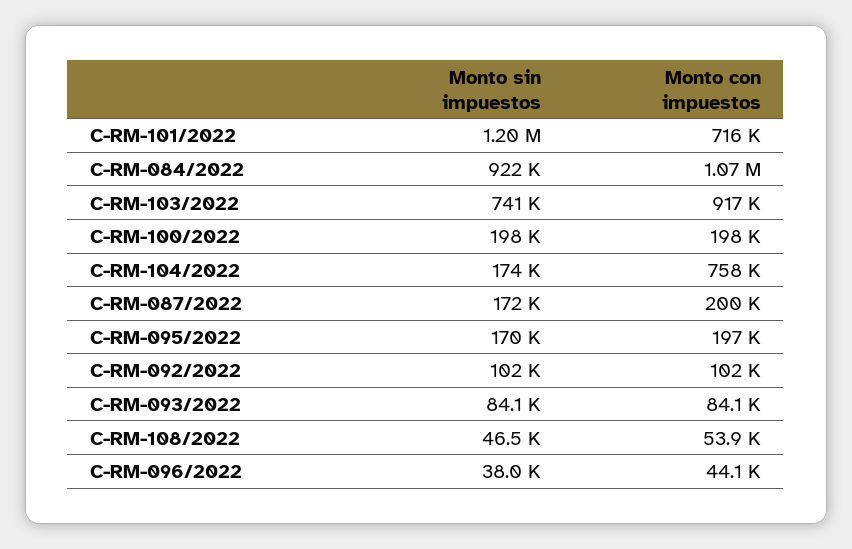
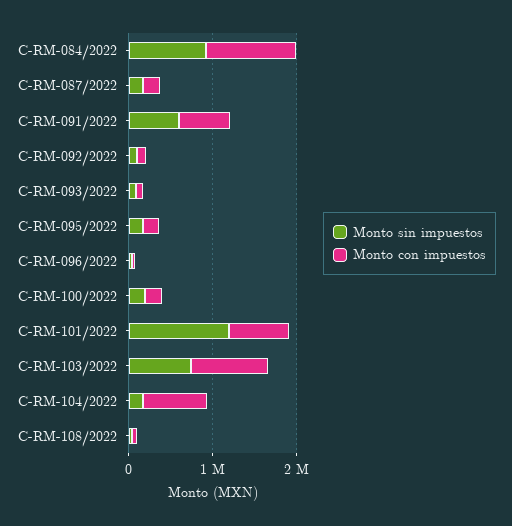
Monto sin impuestos, C-RM-091/2022: none -> 600000
Monto con impuestos, C-RM-091/2022: none -> 600000

